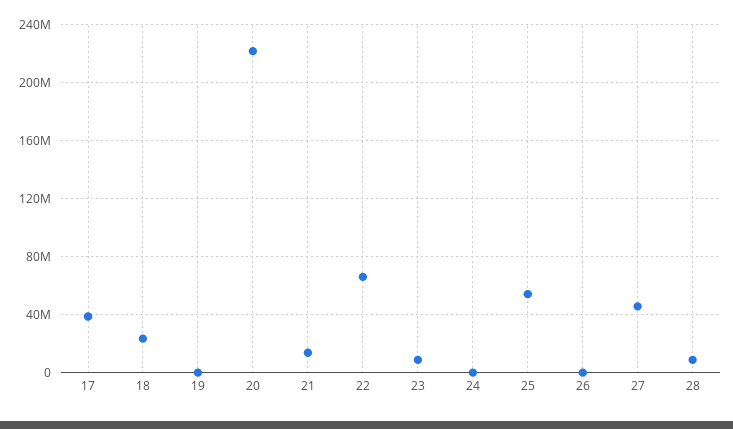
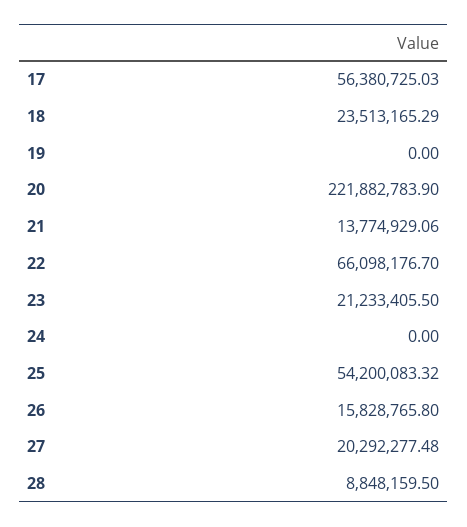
17: 40000000 -> 56380725.03
23: 10000000 -> 21233405.5
26: 0 -> 15828765.8
27: 45000000 -> 20292277.48

